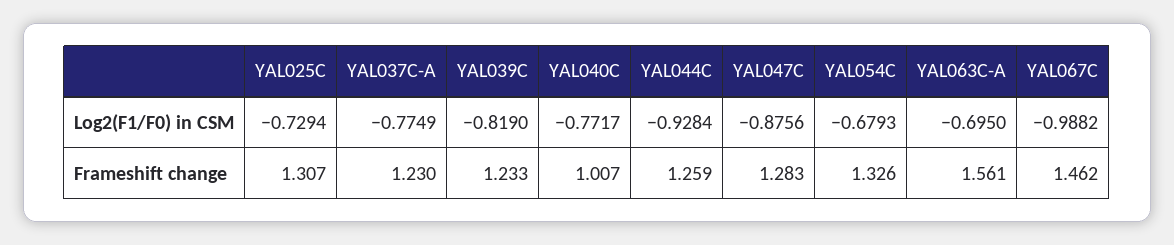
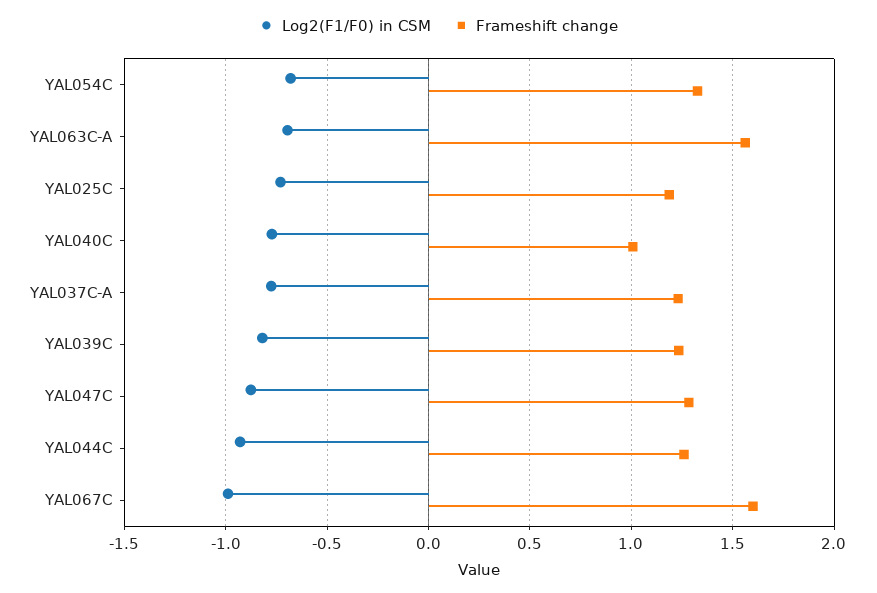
Frameshift change, YAL025C: 1.307 -> 1.2
Frameshift change, YAL067C: 1.462 -> 1.6

